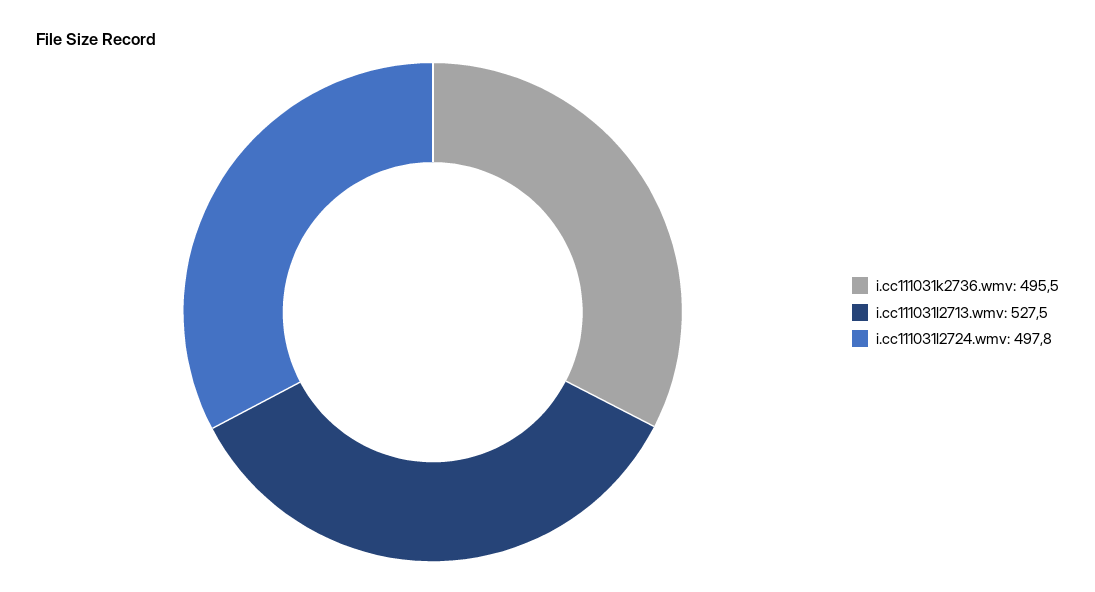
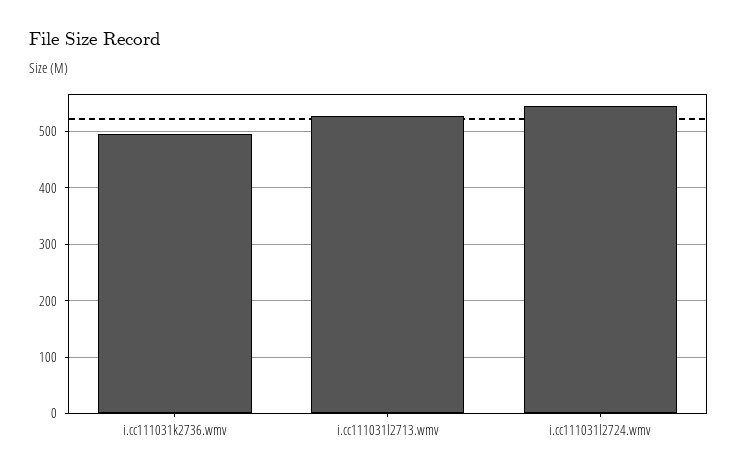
i.cc111031l2724.wmv: 497.8 -> 540

